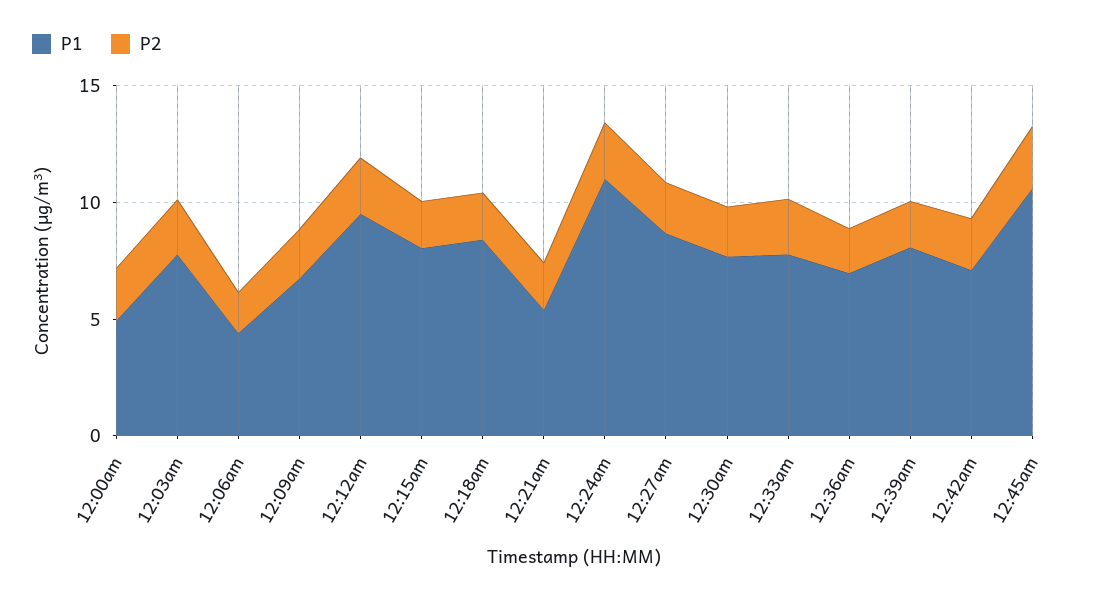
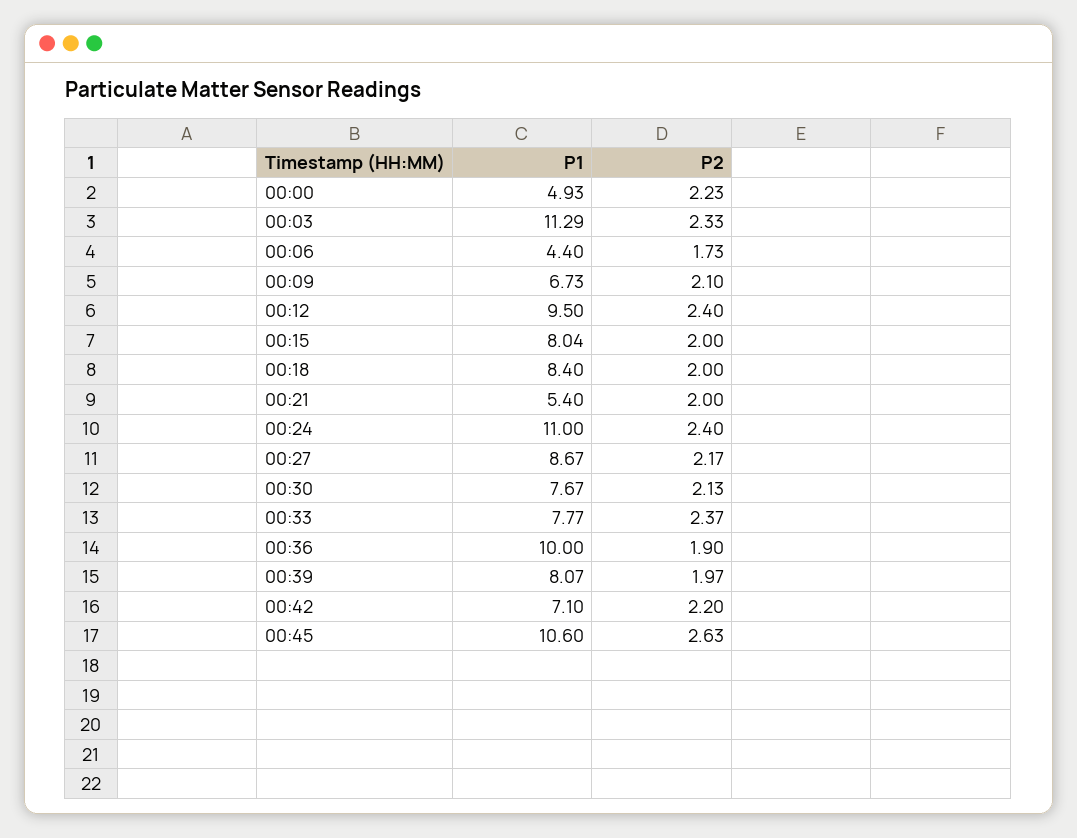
P1, 12:03am: 8 -> 11.29
P1, 12:36am: 7 -> 10

